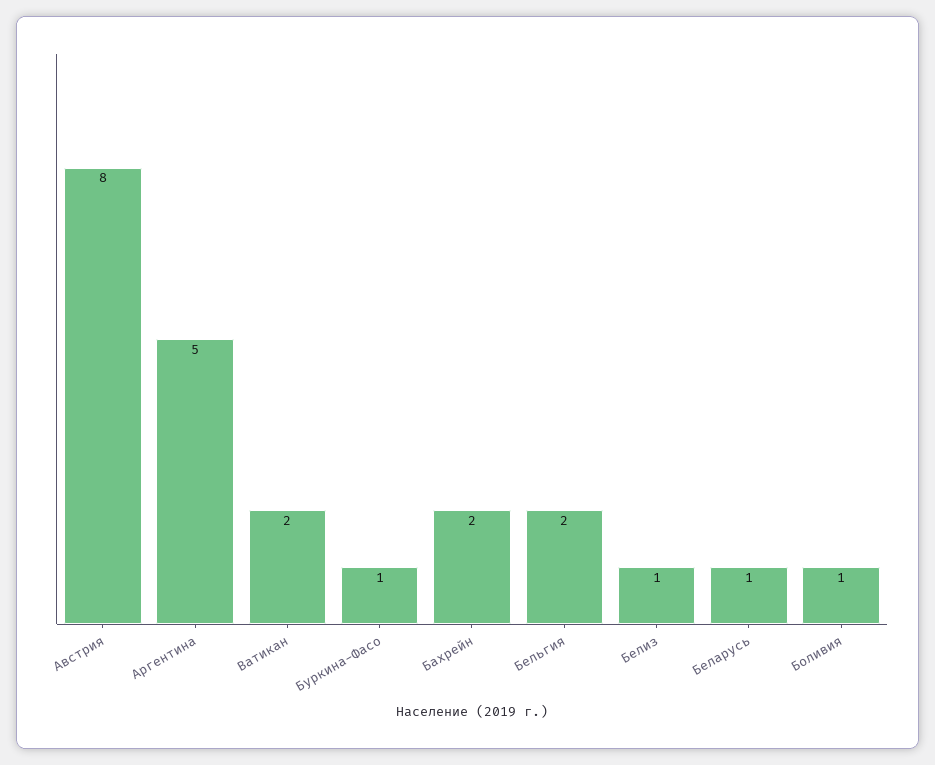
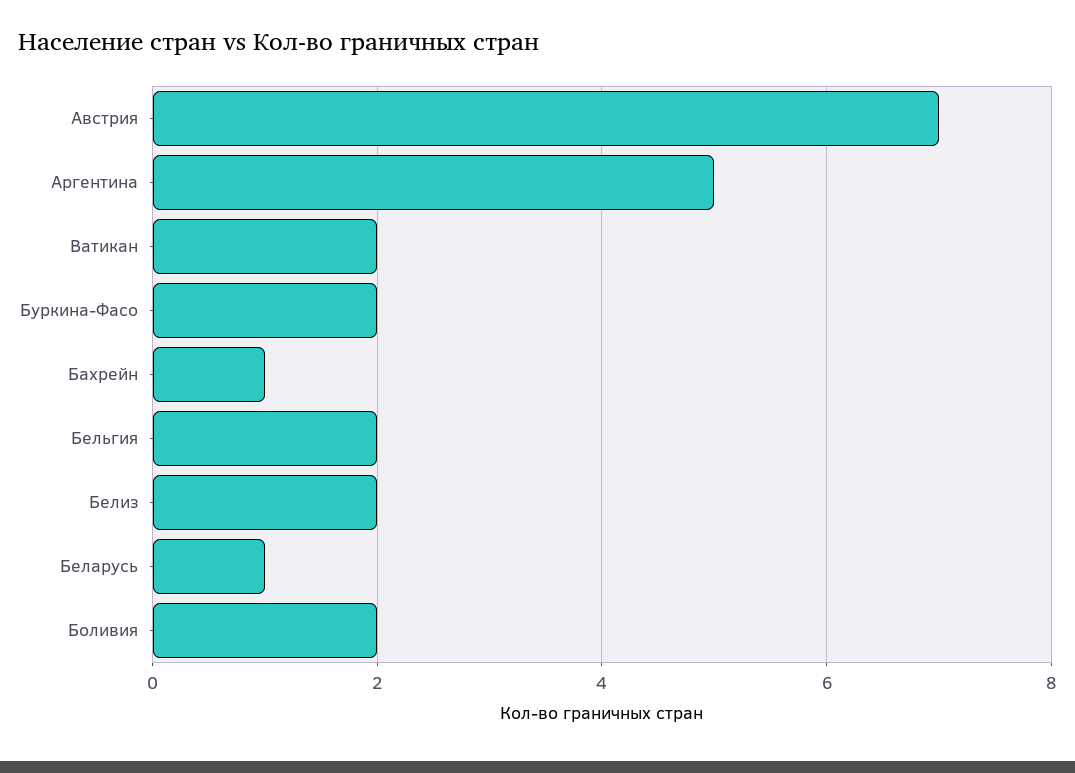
Австрия: 8 -> 7
Буркина-Фасо: 1 -> 2
Бахрейн: 2 -> 1
Белиз: 1 -> 2
Боливия: 1 -> 2

